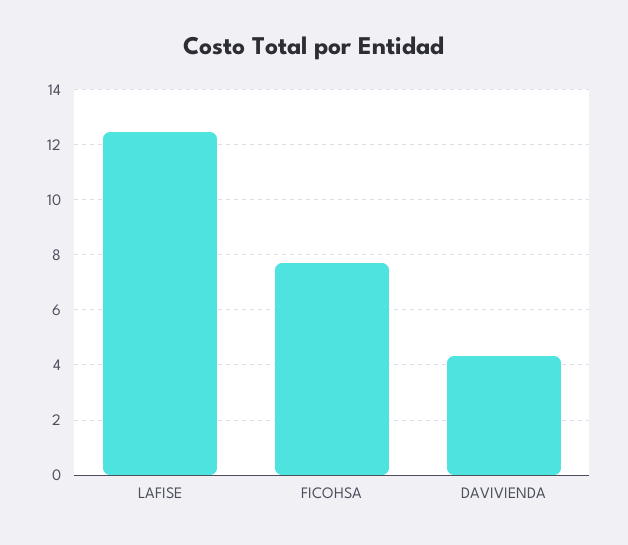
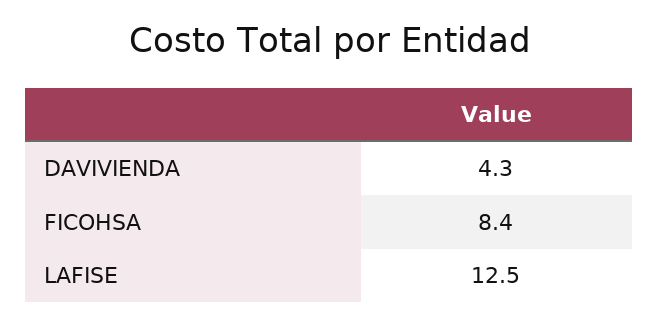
FICOHSA: 7.75 -> 8.4

